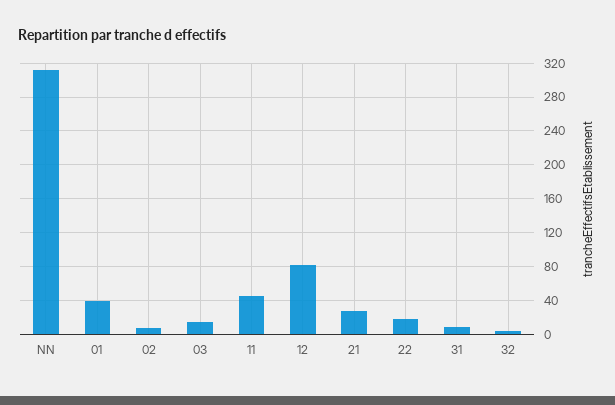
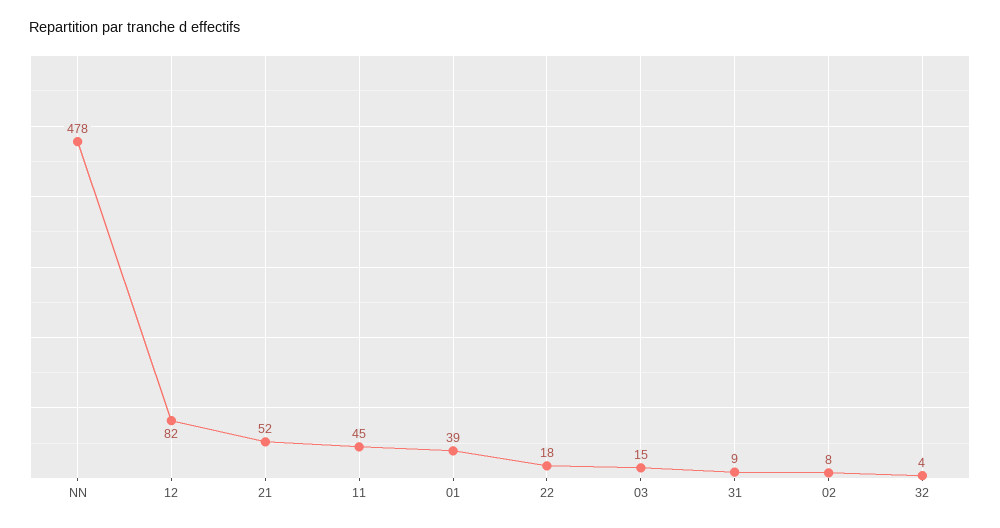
NN: 310 -> 478
21: 30 -> 52

